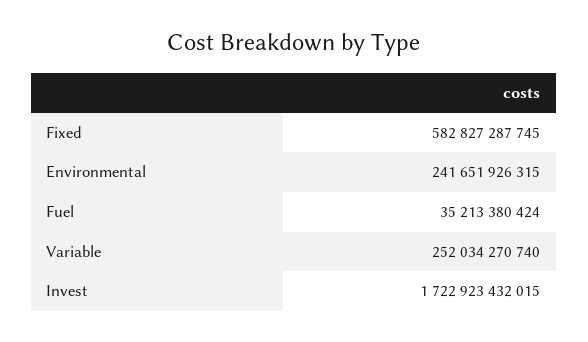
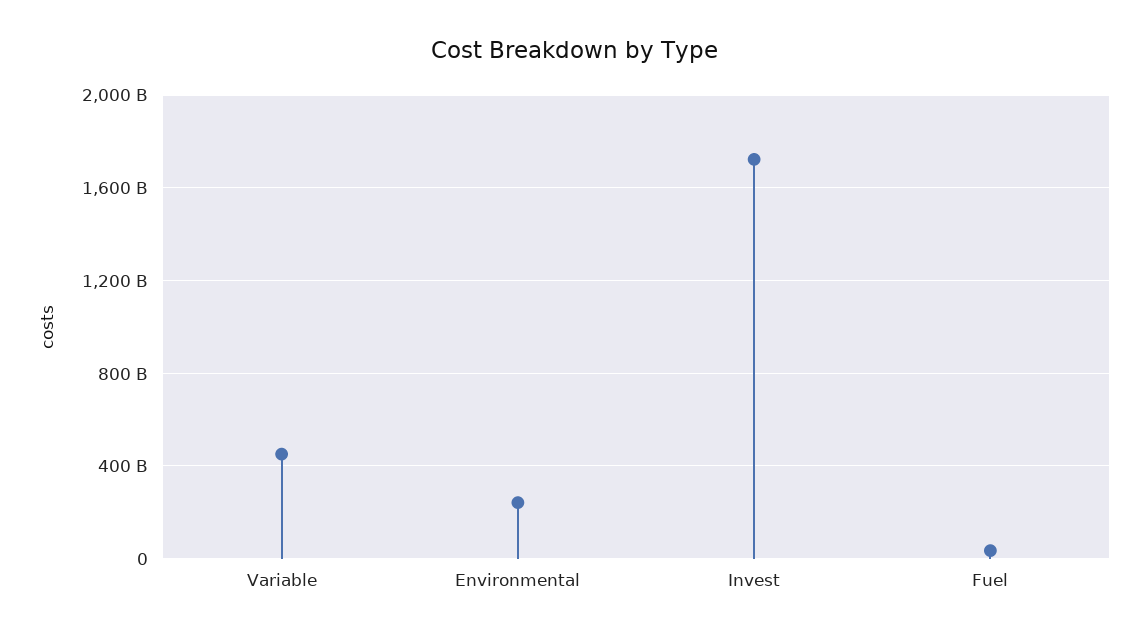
Fixed: 582827287745 -> none
Variable: 252034270740 -> 450000000000

